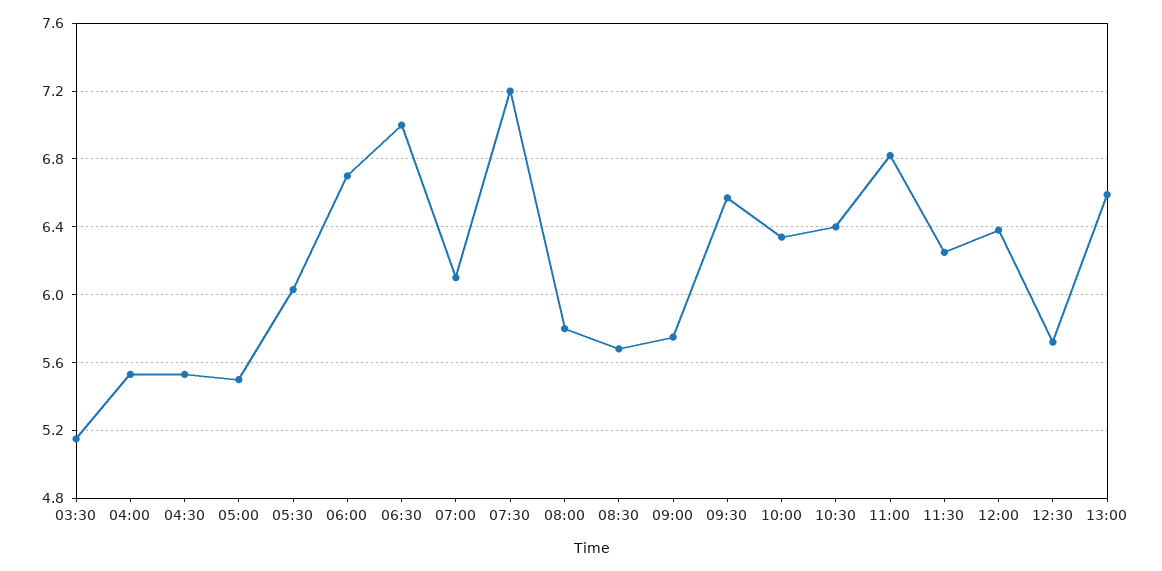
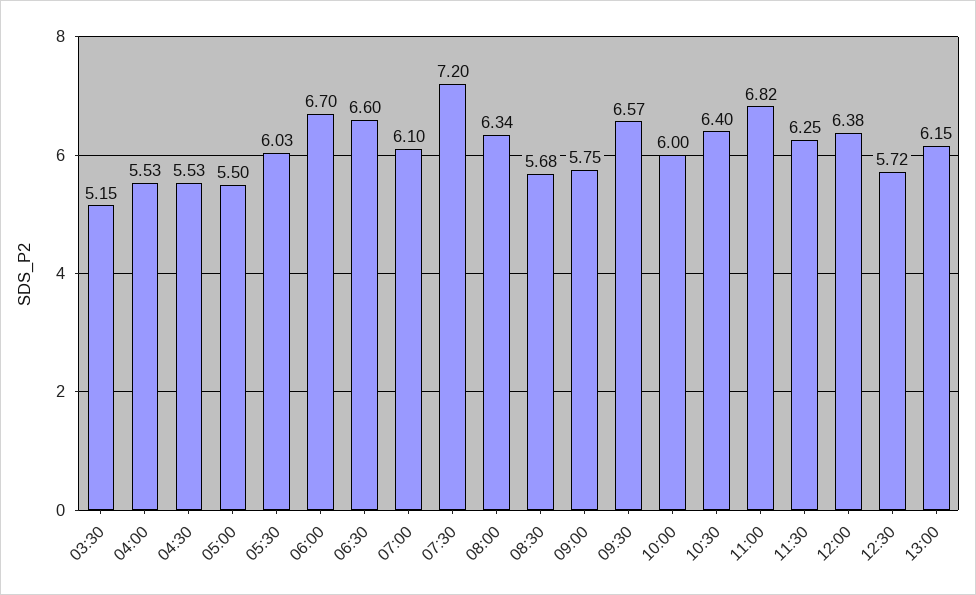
06:30: 7 -> 6.6
08:00: 5.8 -> 6.34
10:00: 6.35 -> 6
13:00: 6.6 -> 6.15

